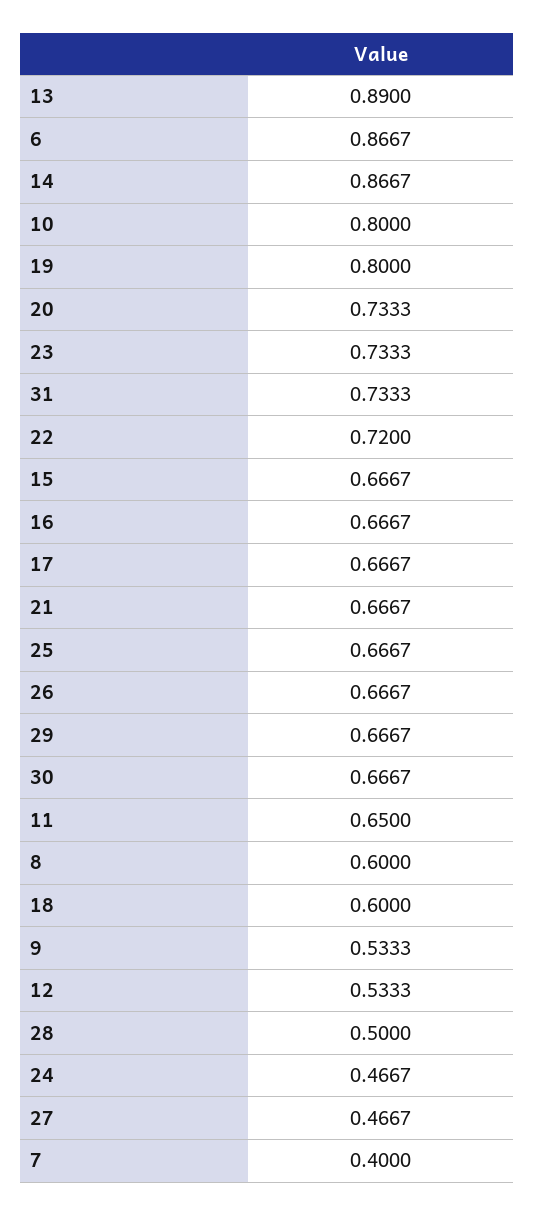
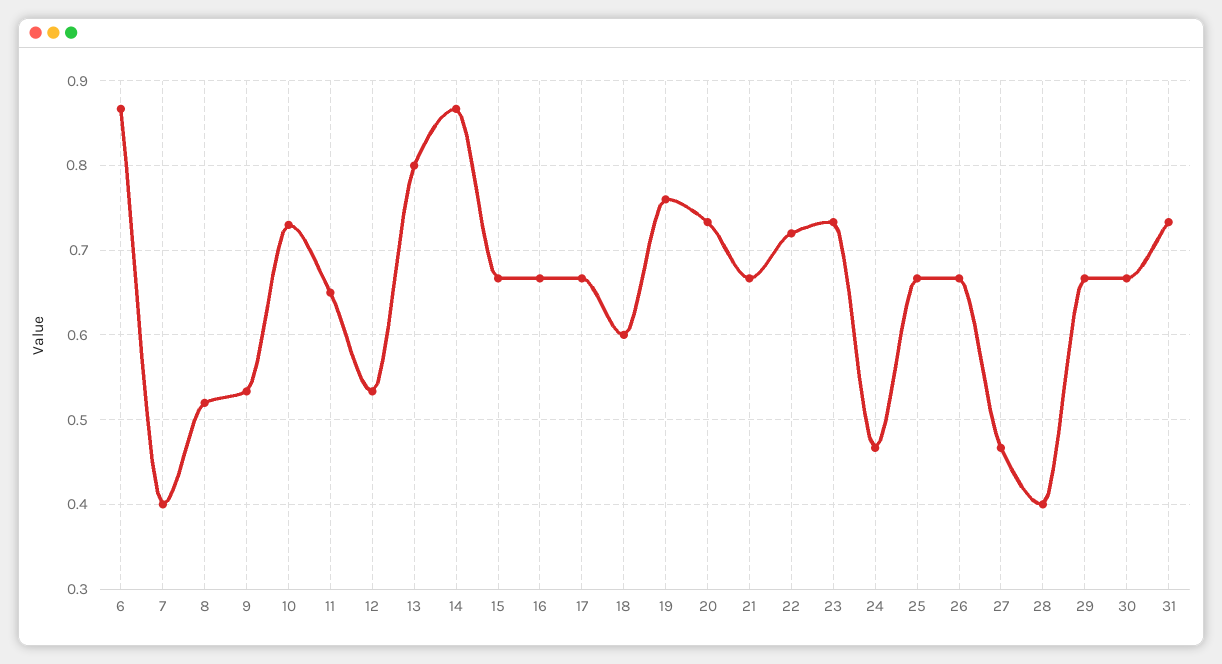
13: 0.89 -> 0.8
10: 0.8 -> 0.73
19: 0.8 -> 0.76
8: 0.6 -> 0.52
28: 0.5 -> 0.4

